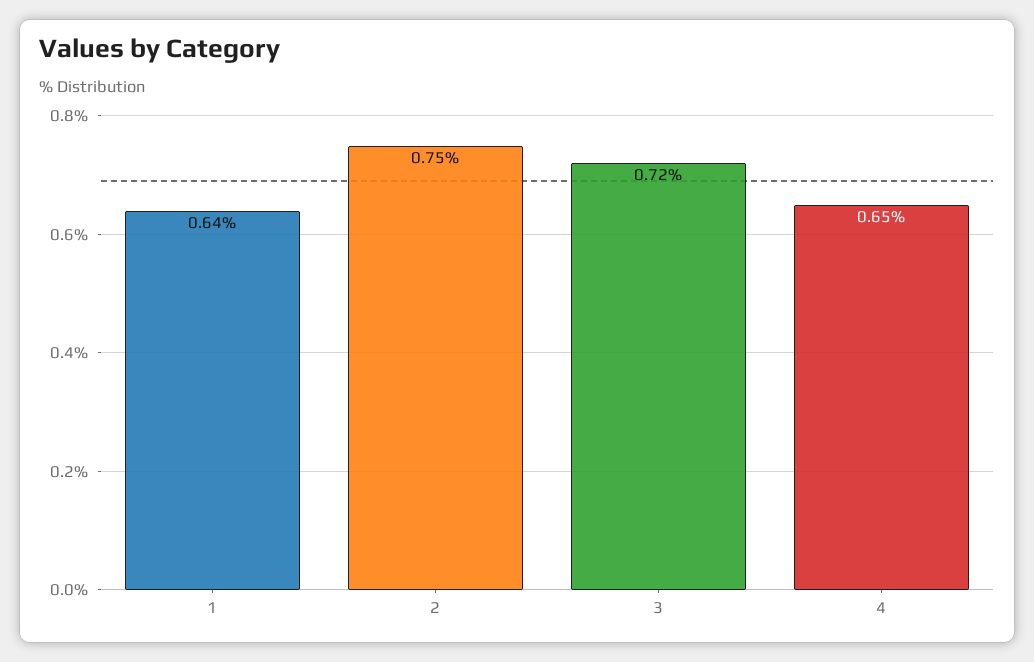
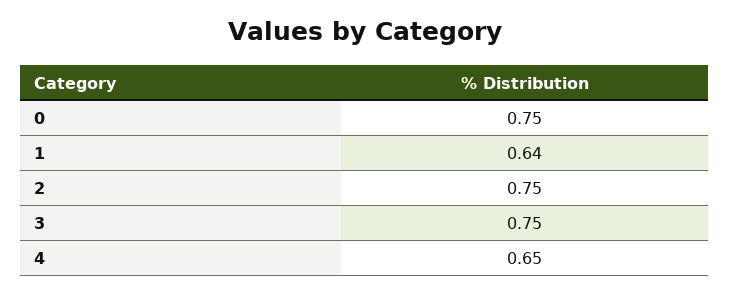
3: 0.72 -> 0.75
0: none -> 0.75

